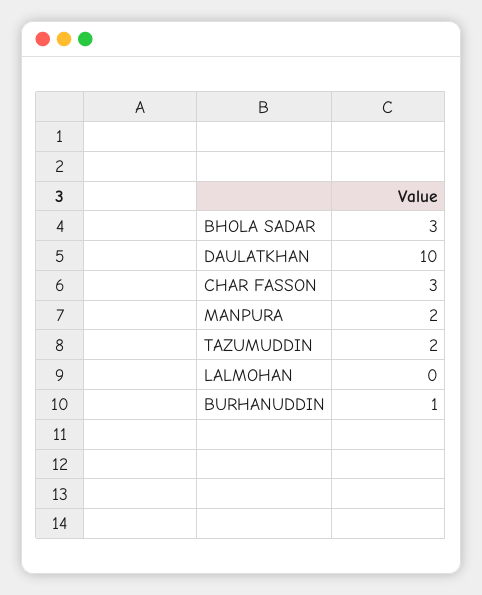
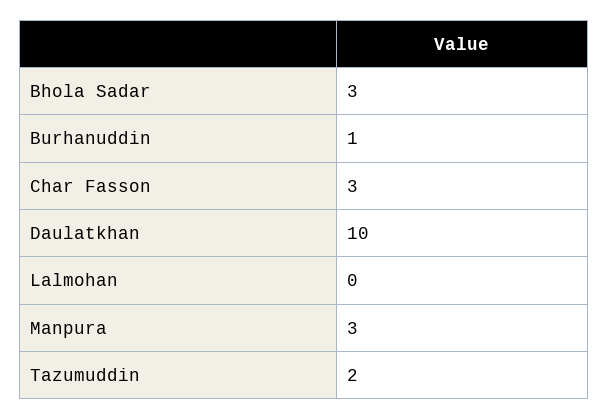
MANPURA: 2 -> 3

